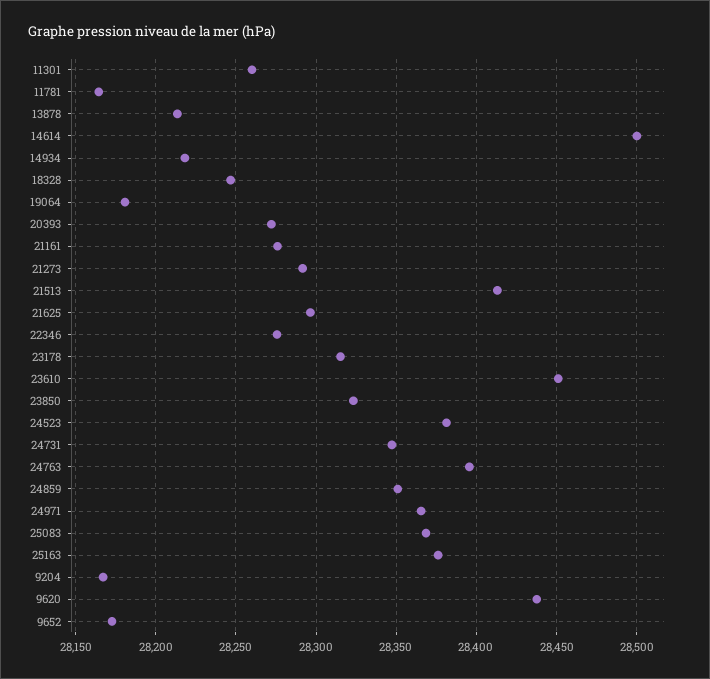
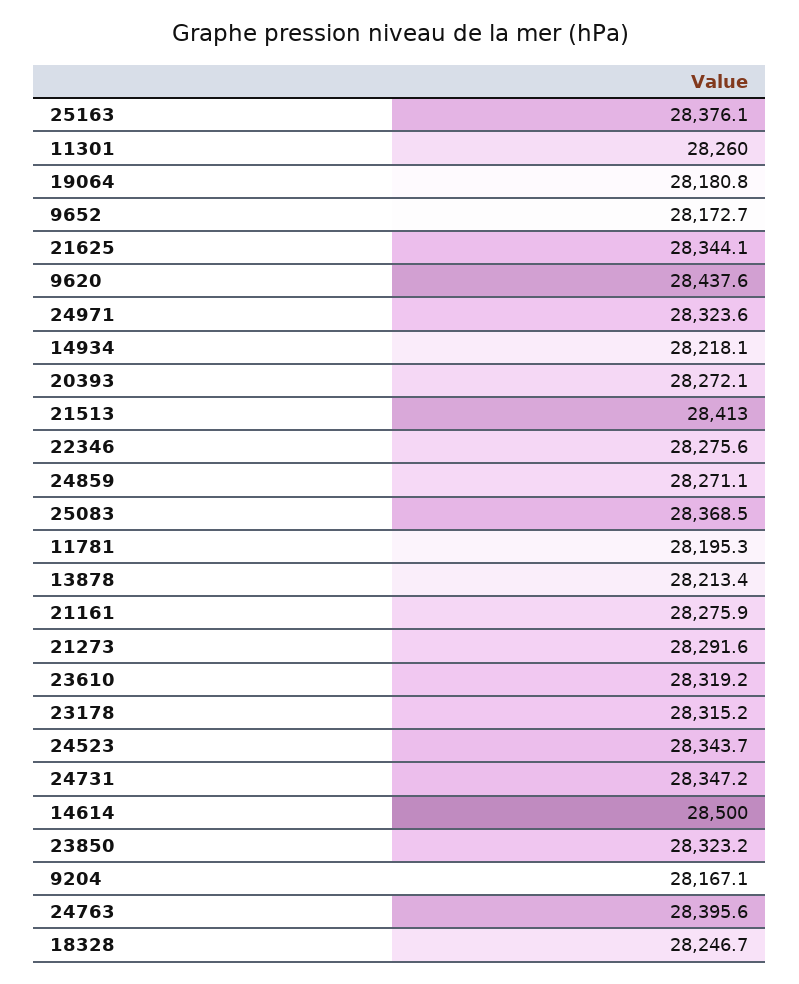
11781: 28165 -> 28195.3
21625: 28295 -> 28344.1
23610: 28450 -> 28319.2
24523: 28380 -> 28343.7
24859: 28350 -> 28271.1
24971: 28365 -> 28323.6

